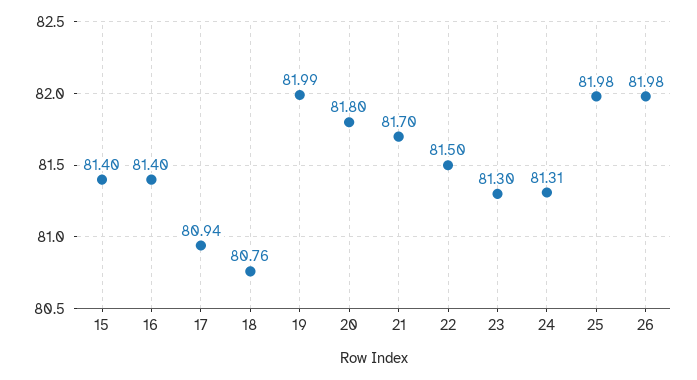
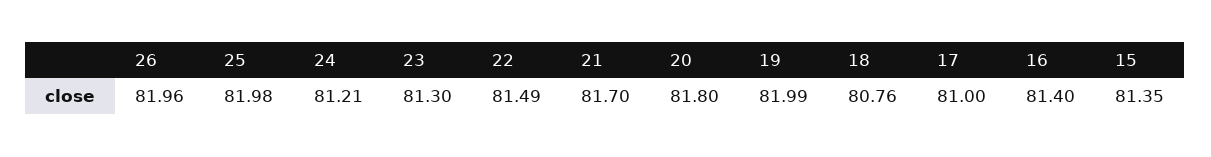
15: 81.4 -> 81.35
17: 80.94 -> 81
22: 81.5 -> 81.49
24: 81.31 -> 81.21
26: 81.98 -> 81.96

